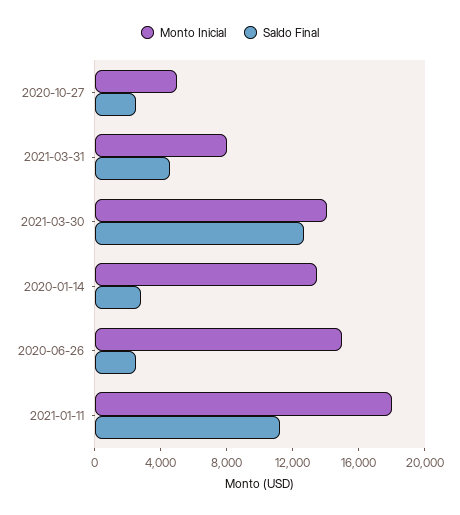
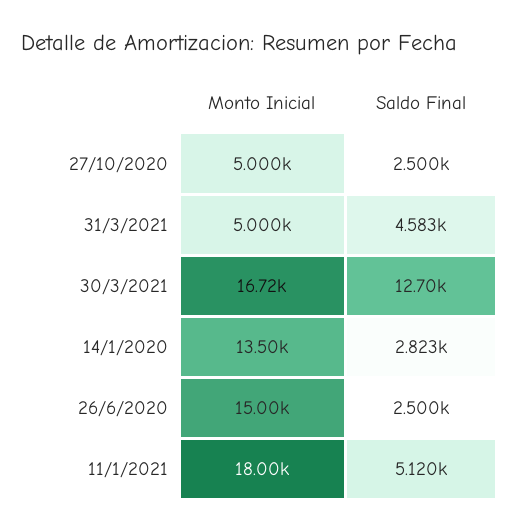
Monto Inicial, 2021-03-31: 8000 -> 5000
Monto Inicial, 2021-03-30: 14000 -> 16720
Saldo Final, 2021-01-11: 11000 -> 5120

